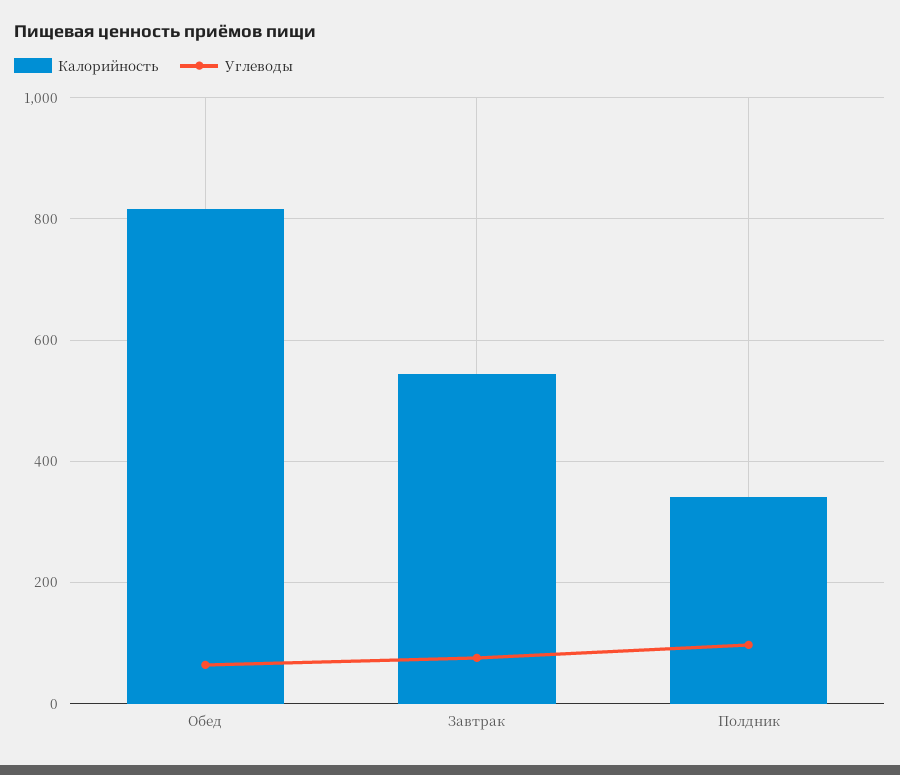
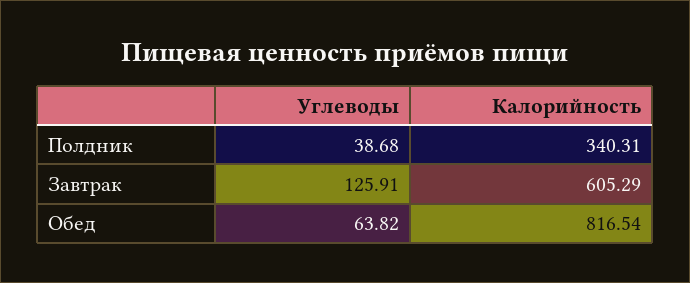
Калорийность, Завтрак: 540 -> 605.29
Углеводы, Завтрак: 80 -> 125.91
Углеводы, Полдник: 100 -> 38.68

